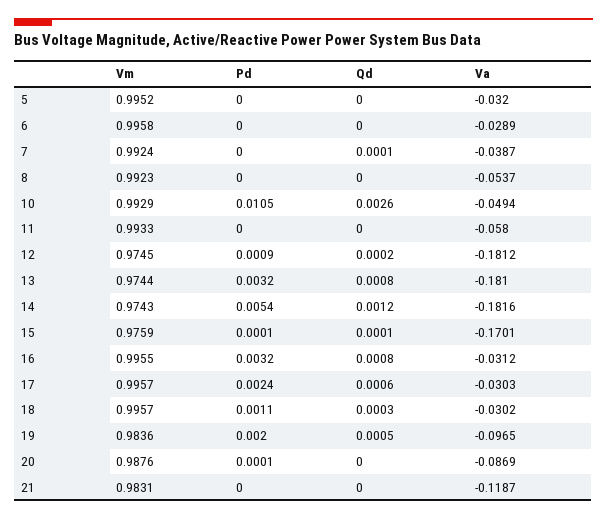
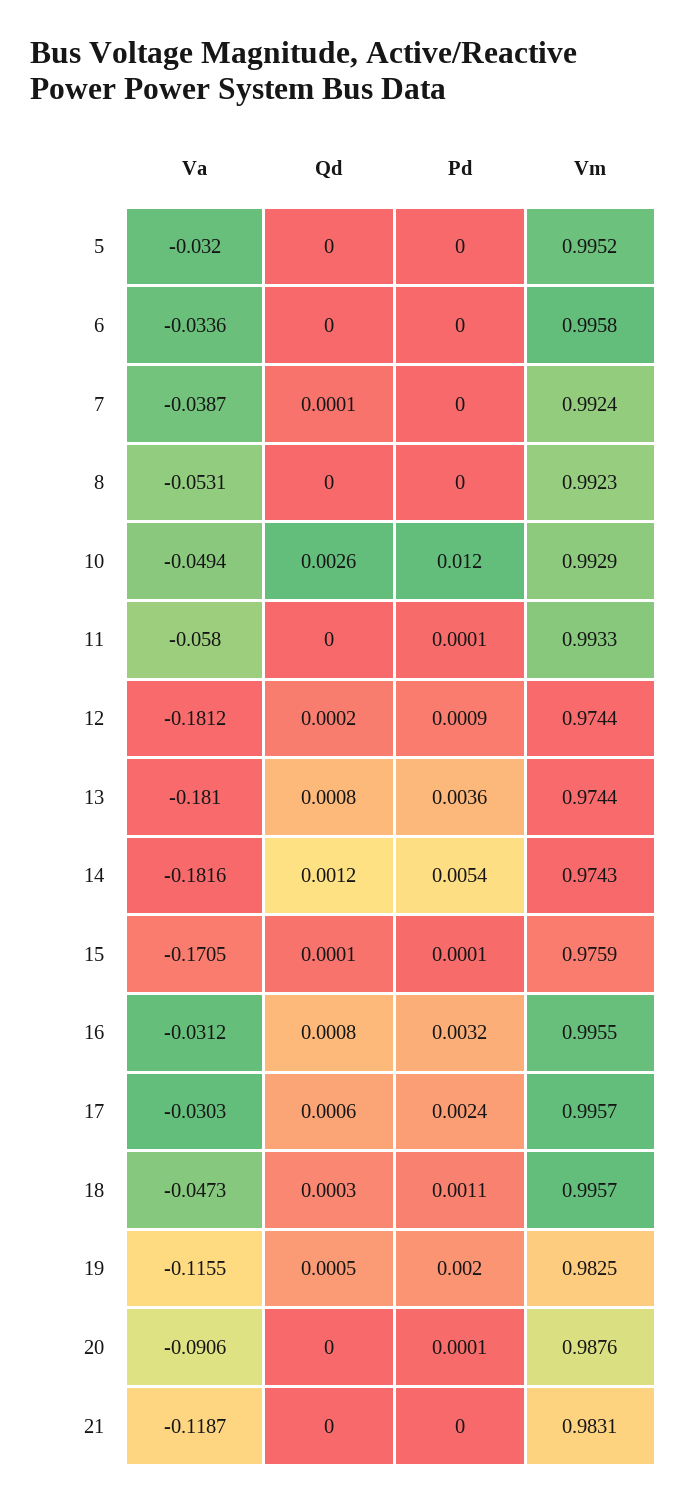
Va, 6: -0.0289 -> -0.0336
Va, 8: -0.0537 -> -0.0531
Pd, 10: 0.0105 -> 0.012
Pd, 11: 0 -> 0.0001
Vm, 12: 0.9745 -> 0.9744
Pd, 13: 0.0032 -> 0.0036
Va, 15: -0.1701 -> -0.1705
Va, 18: -0.0302 -> -0.0473
Vm, 19: 0.9836 -> 0.9825
Va, 19: -0.0965 -> -0.1155
Va, 20: -0.0869 -> -0.0906

